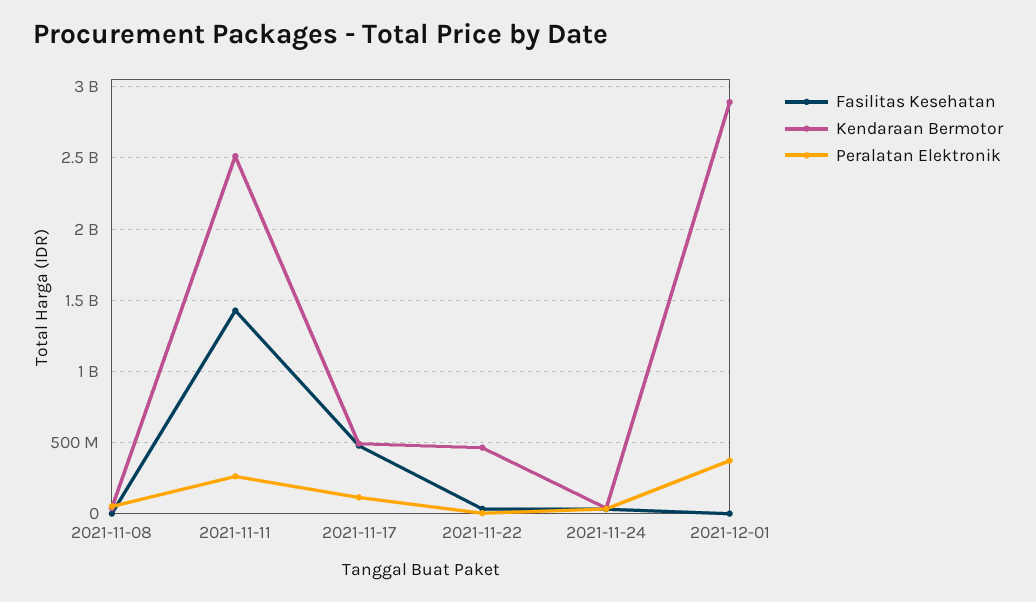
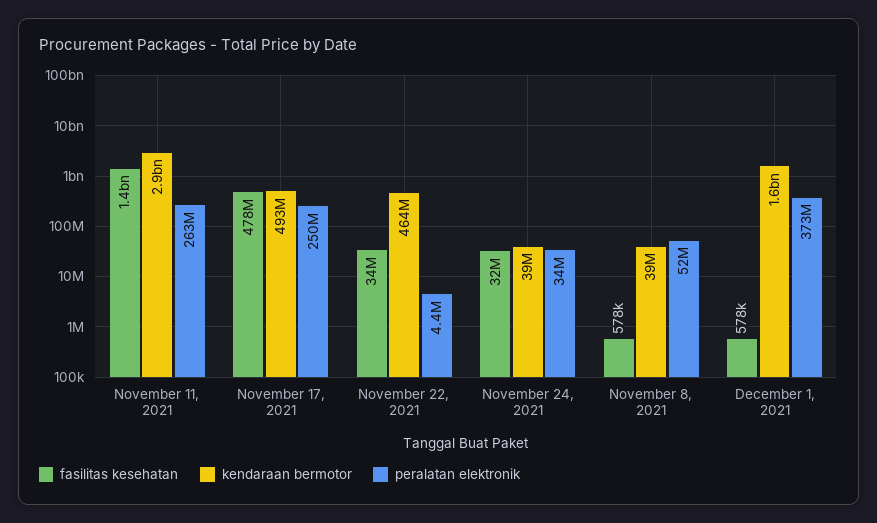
Kendaraan Bermotor, 2021-11-11: 2500000000 -> 2900000000
Peralatan Elektronik, 2021-11-17: 100000000 -> 250000000
Kendaraan Bermotor, 2021-12-01: 2900000000 -> 1600000000

